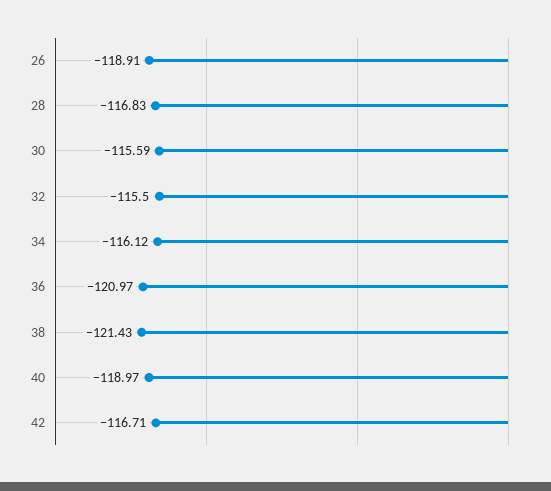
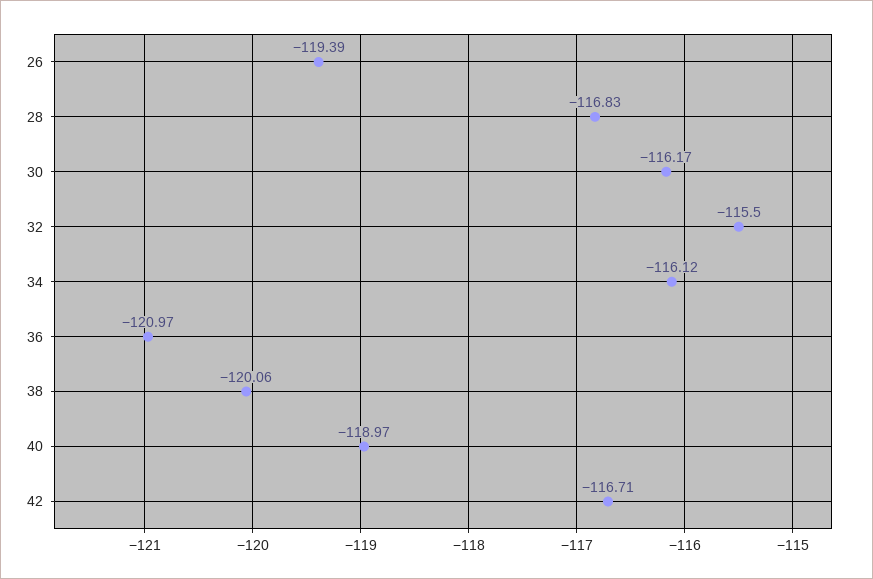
26: -118.91 -> -119.39
30: -115.59 -> -116.17
38: -121.43 -> -120.06

